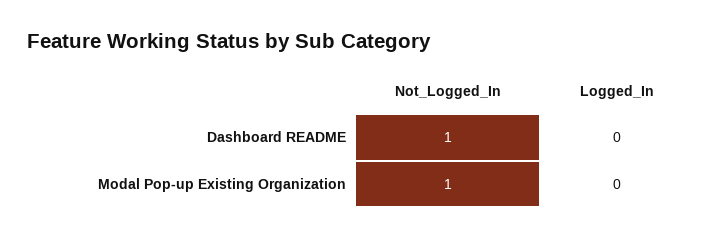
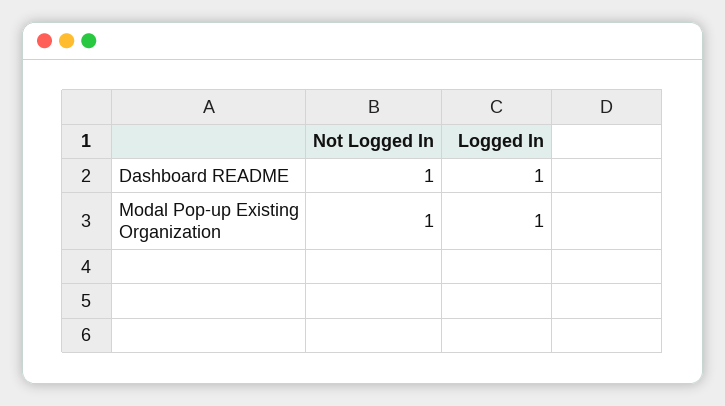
Logged_In, Dashboard README: 0 -> 1
Logged_In, Modal Pop-up Existing Organization: 0 -> 1

